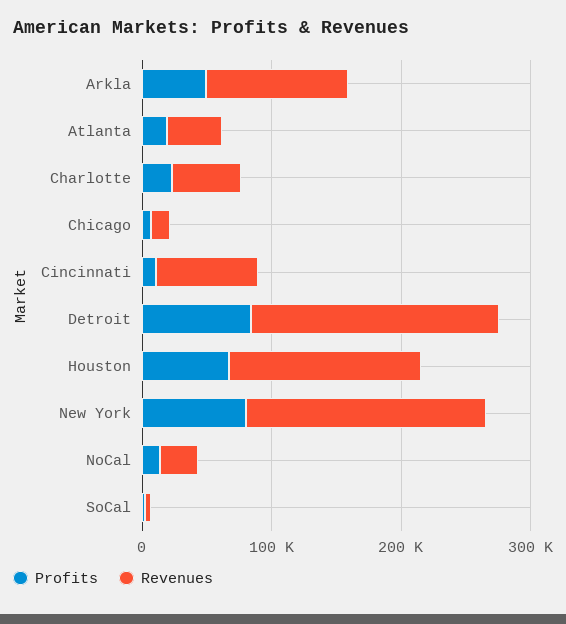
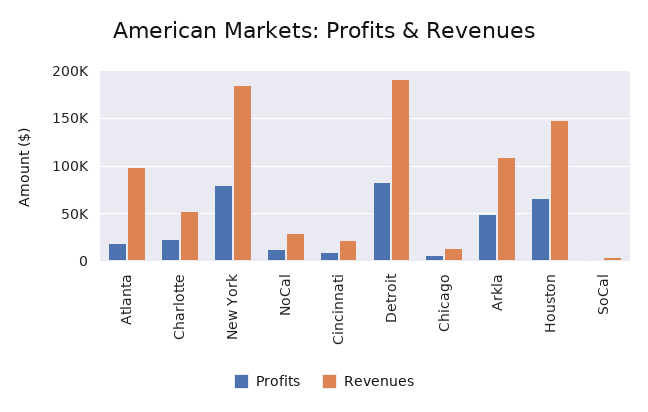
Revenues, Atlanta: 40000 -> 100000
Revenues, Cincinnati: 80000 -> 20000

